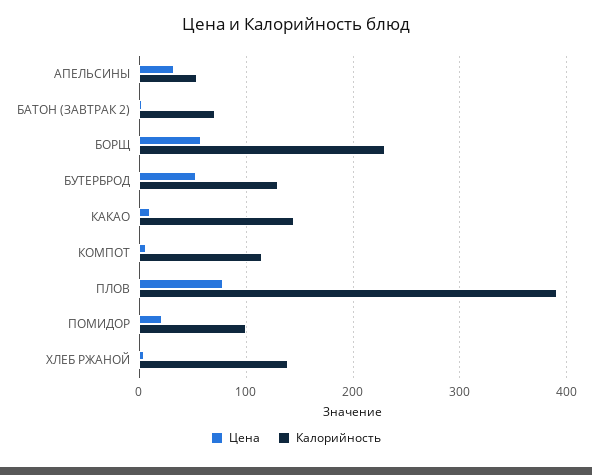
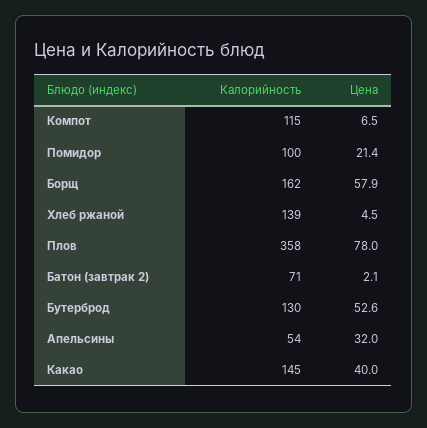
Калорийность, БОРЩ: 230 -> 162
Цена, КАКАО: 10 -> 40
Калорийность, ПЛОВ: 390 -> 358

